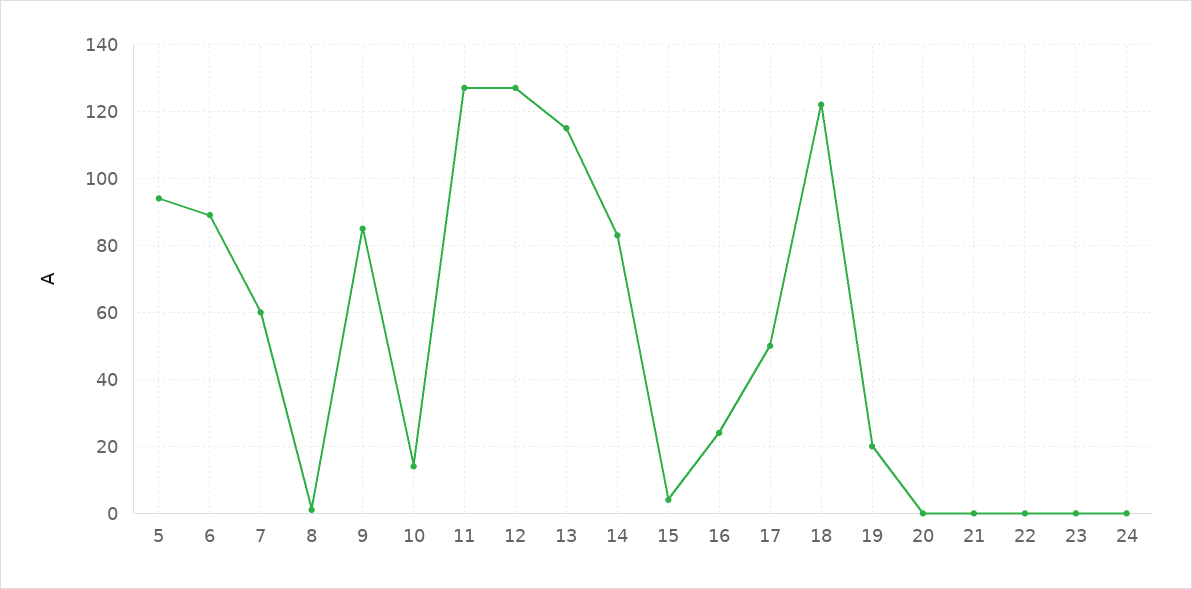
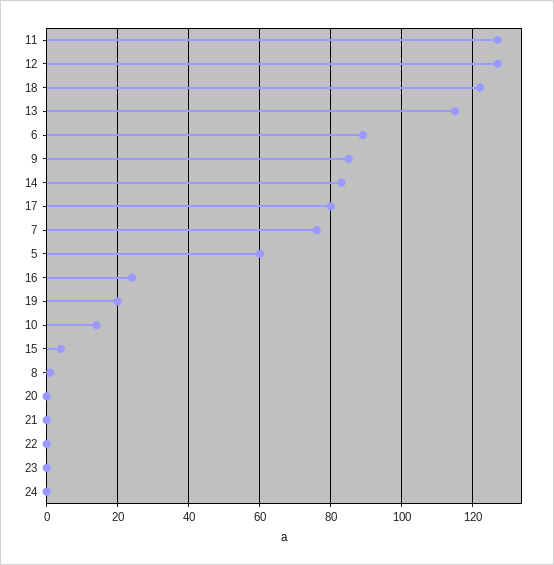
5: 95 -> 60
7: 60 -> 75
17: 50 -> 80

